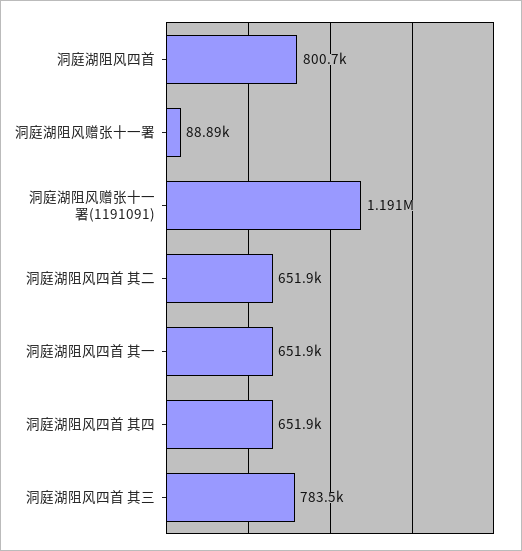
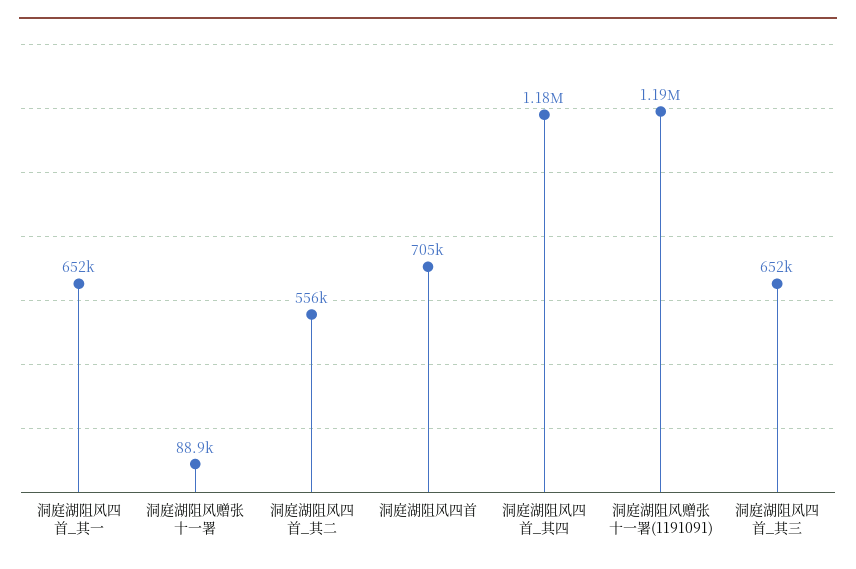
洞庭湖阻风四首: 800700 -> 705000
洞庭湖阻风四首 其二: 651900 -> 556000
洞庭湖阻风四首 其四: 651900 -> 1180000
洞庭湖阻风四首 其三: 783500 -> 652000

